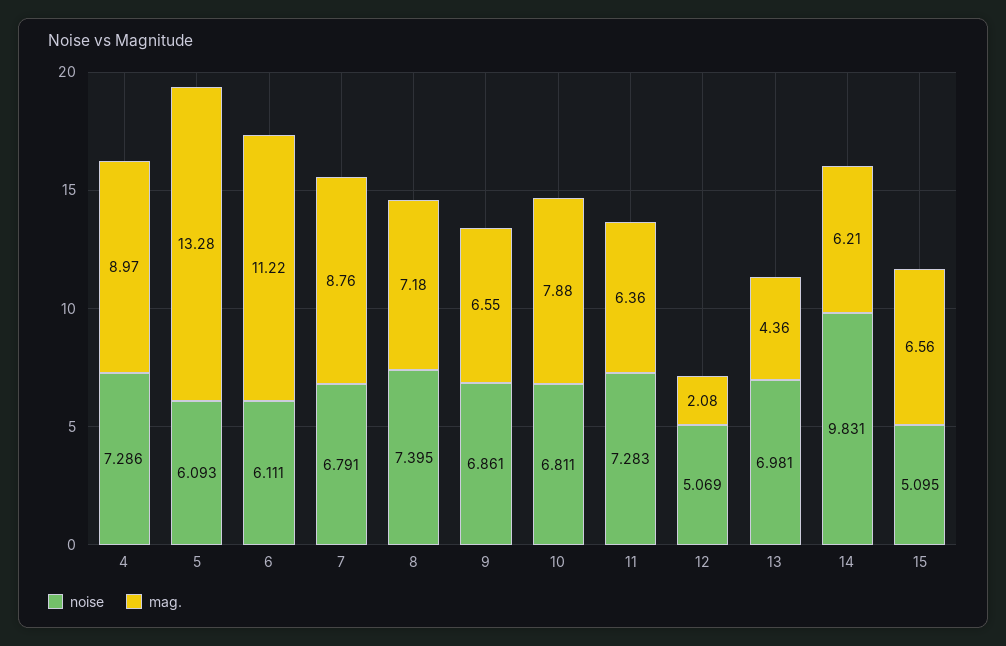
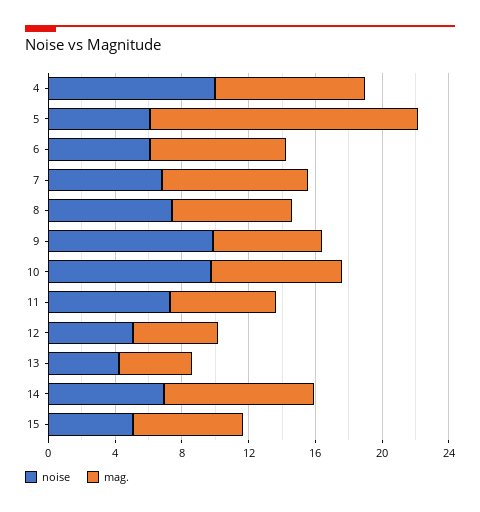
noise, 4: 7.286 -> 10
mag., 5: 13.28 -> 16
mag., 6: 11.22 -> 8
noise, 9: 6.861 -> 10
noise, 10: 6.811 -> 10
mag., 12: 2.08 -> 5
noise, 13: 6.981 -> 4
noise, 14: 9.831 -> 7
mag., 14: 6.21 -> 9

